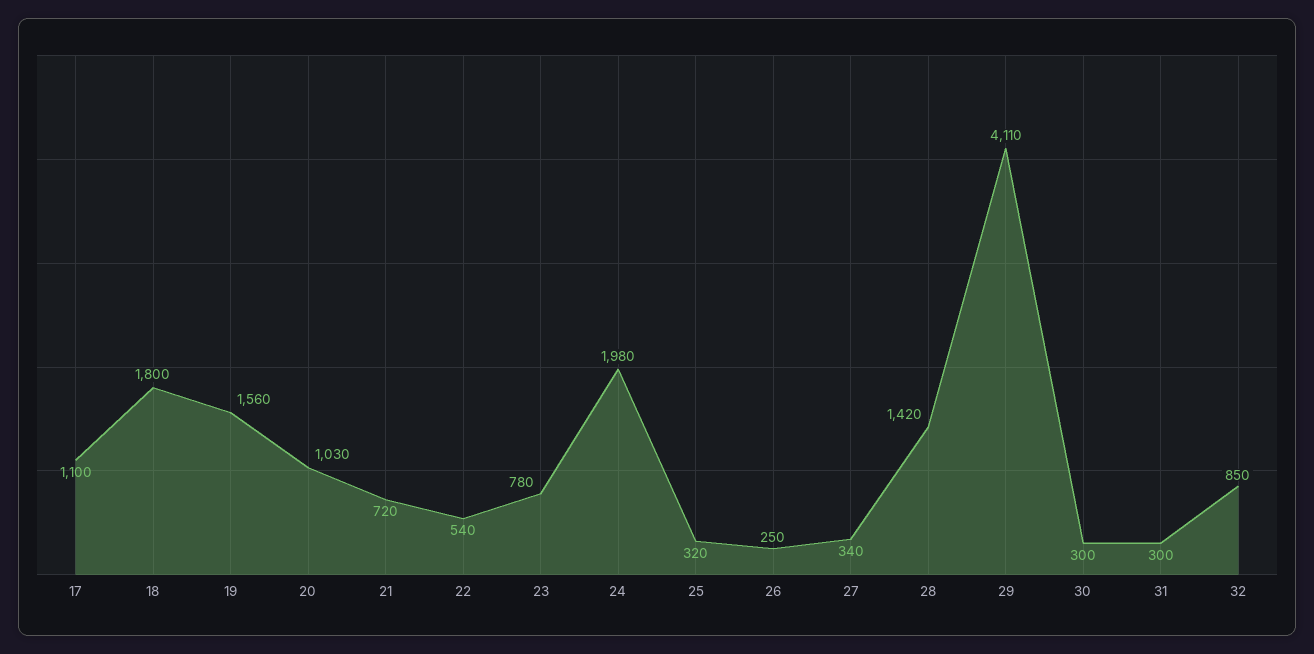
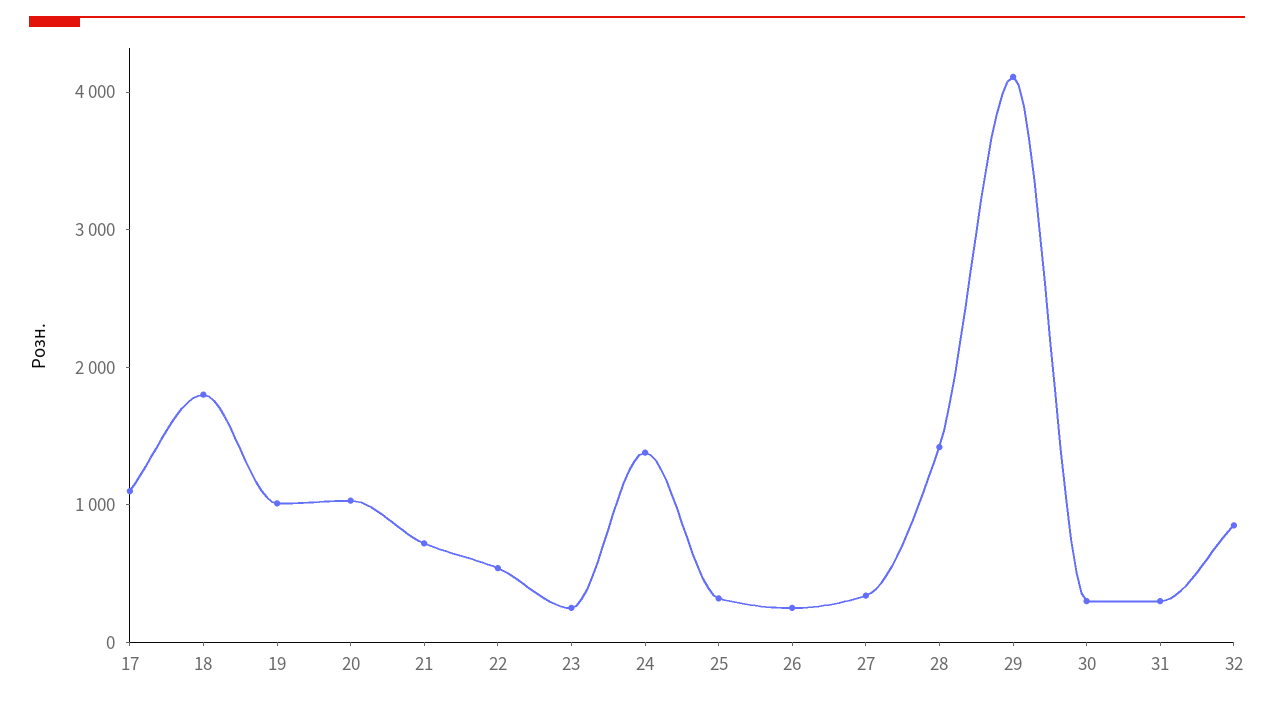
19: 1560 -> 1000
23: 780 -> 200
24: 1980 -> 1400

